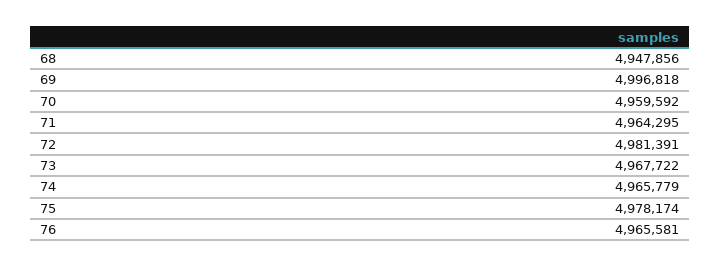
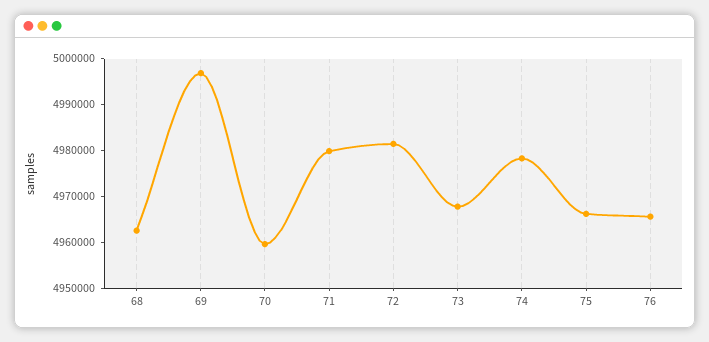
68: 4947856 -> 4962000
71: 4964295 -> 4980000
74: 4965779 -> 4978000
75: 4978174 -> 4966000

